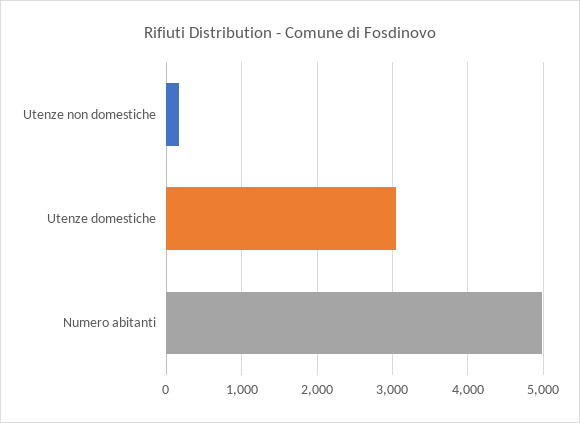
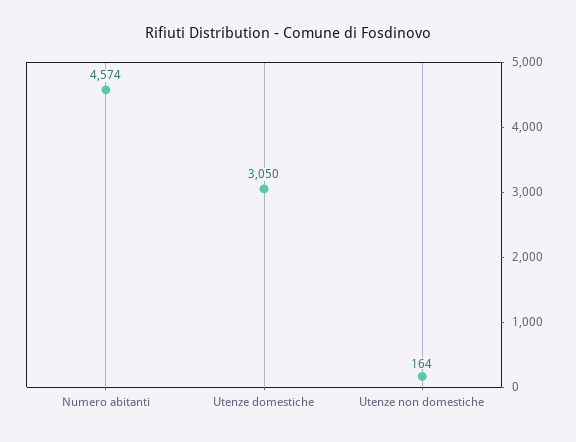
Numero abitanti: 5000 -> 4574

